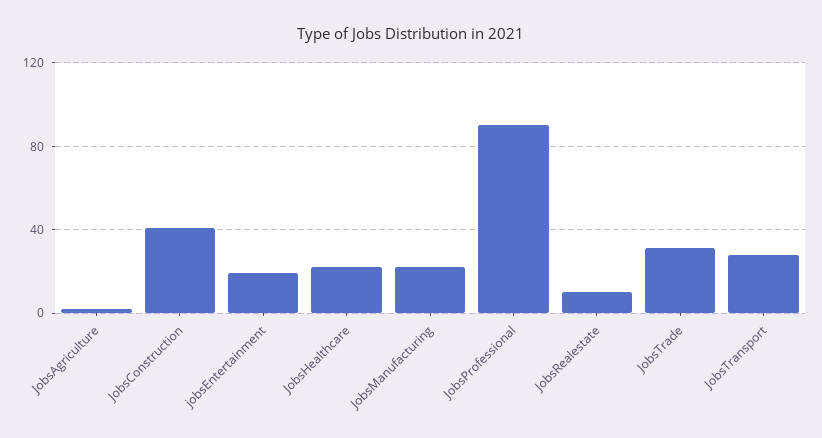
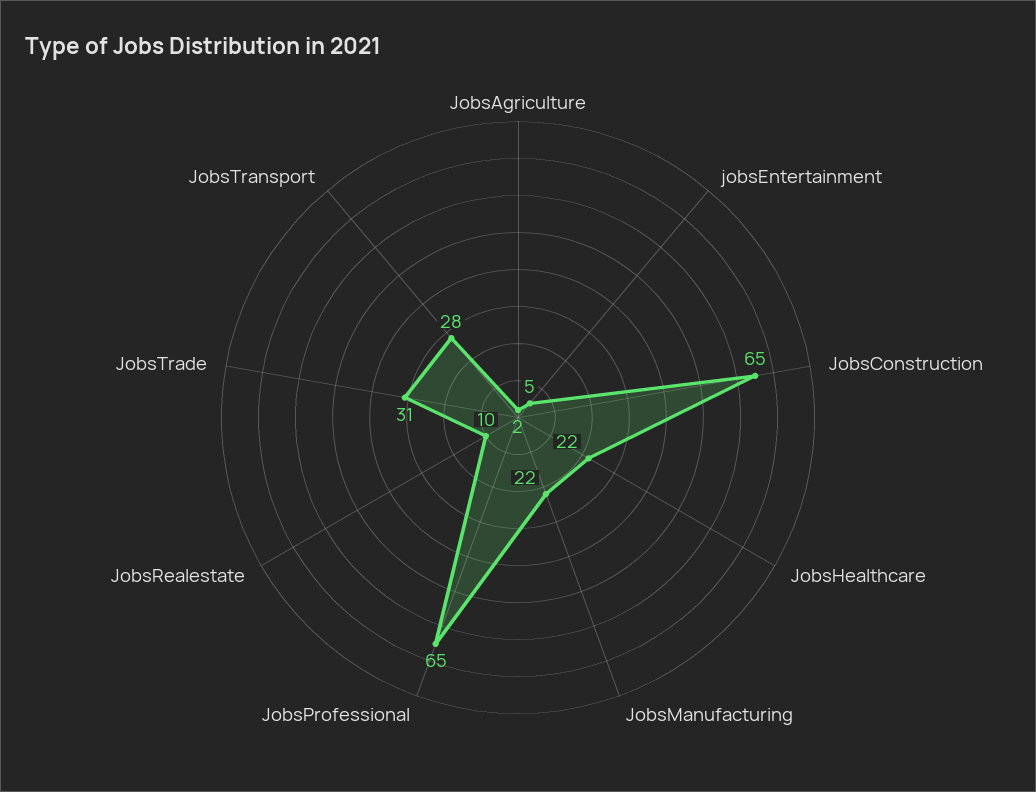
JobsConstruction: 40 -> 65
jobsEntertainment: 20 -> 5
JobsProfessional: 90 -> 65

